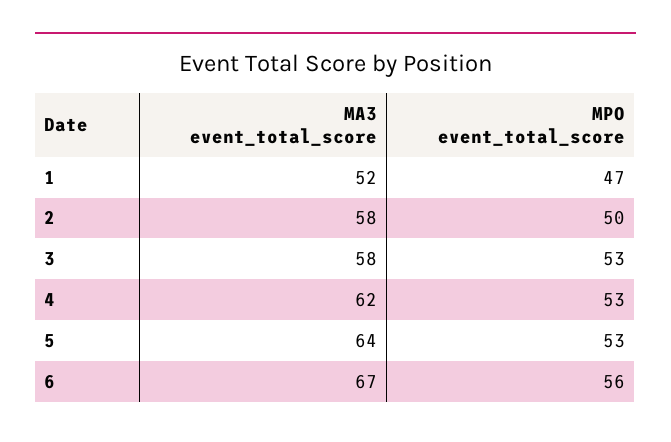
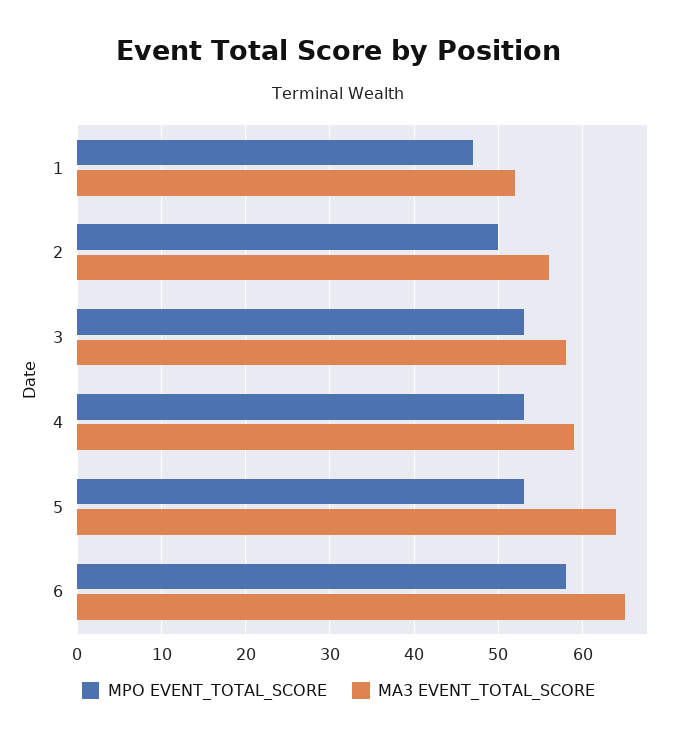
MA3 event_total_score, 2: 58 -> 56
MA3 event_total_score, 4: 62 -> 59
MA3 event_total_score, 6: 67 -> 65
MPO event_total_score, 6: 56 -> 58

